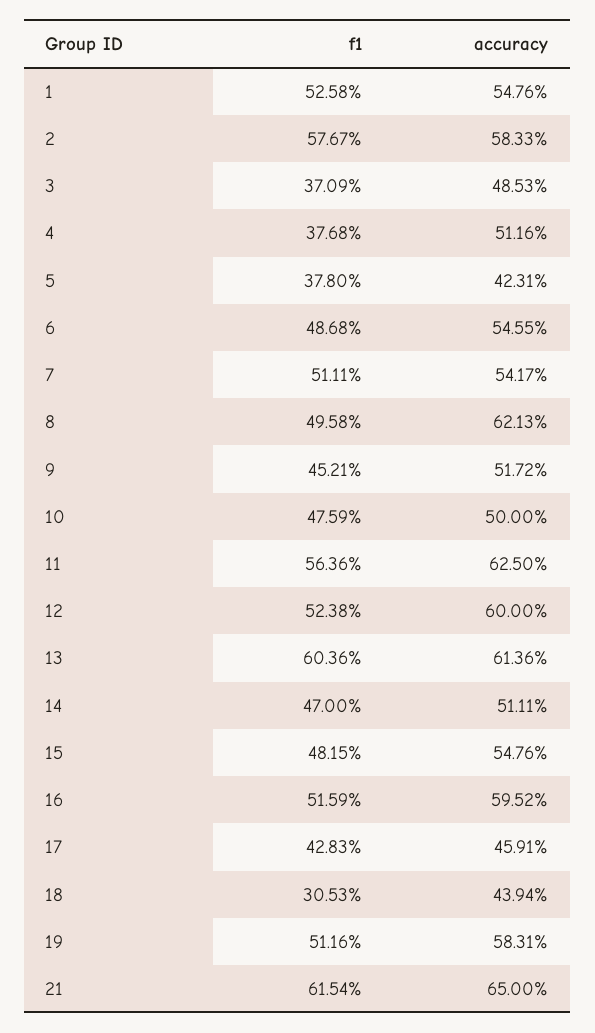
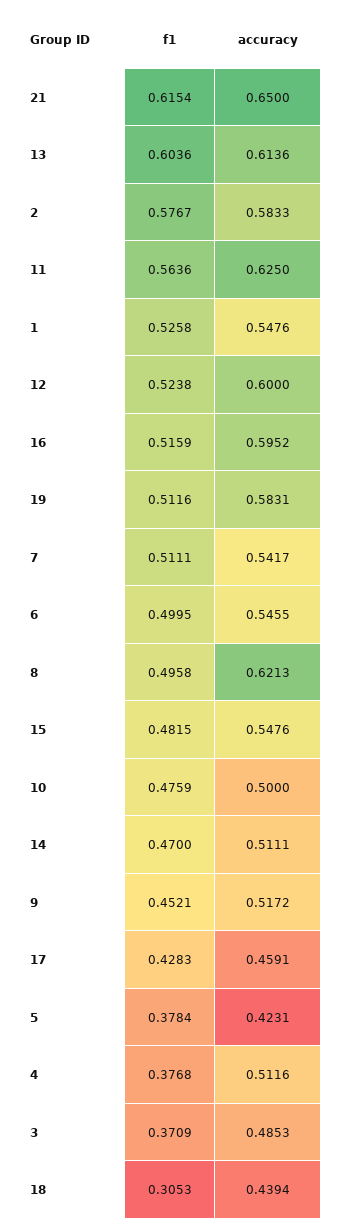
f1, 5: 0.378 -> 0.3784
f1, 6: 0.4868 -> 0.4995

